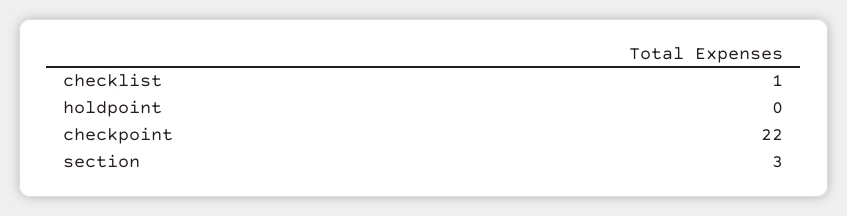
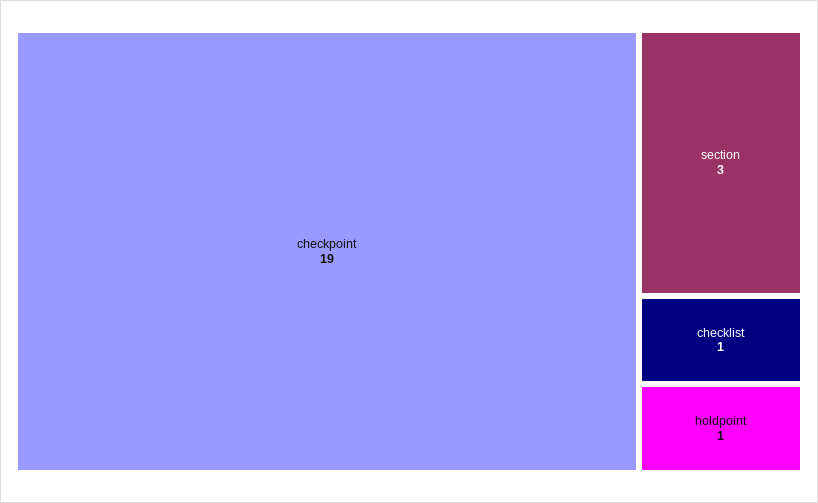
holdpoint: 0 -> 1
checkpoint: 22 -> 19

